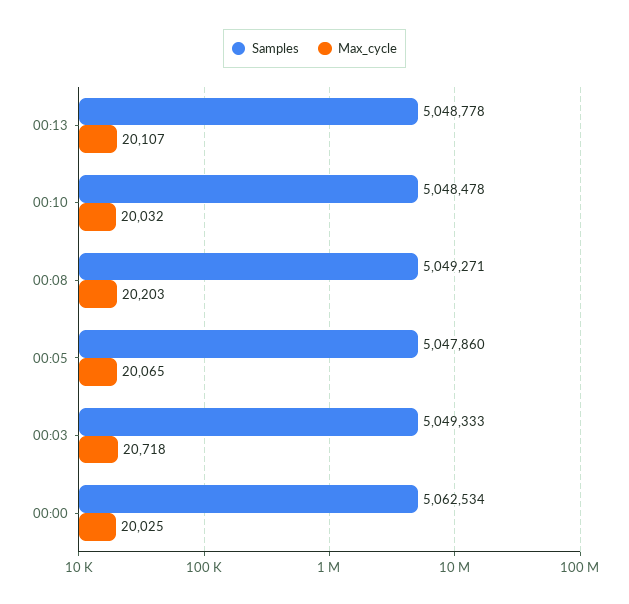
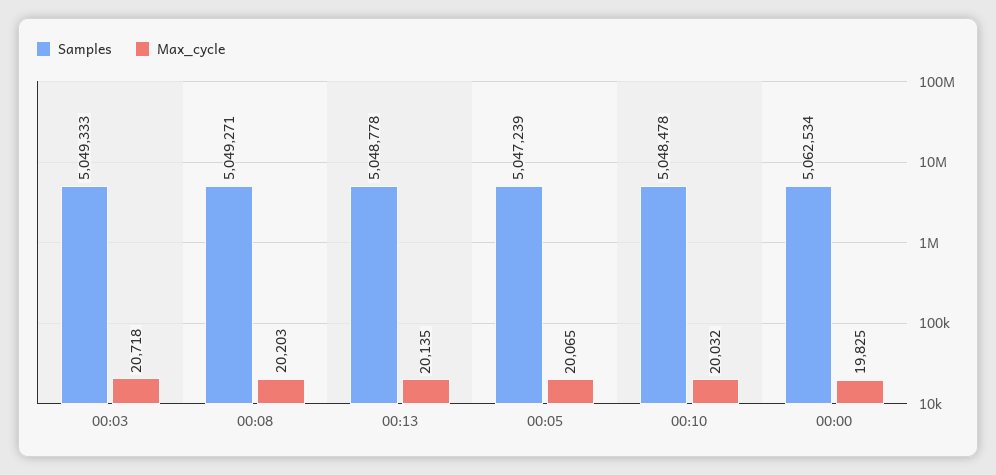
Max_cycle, 00:13: 20107 -> 20135
Samples, 00:05: 5047860 -> 5047239
Max_cycle, 00:00: 20025 -> 19825

